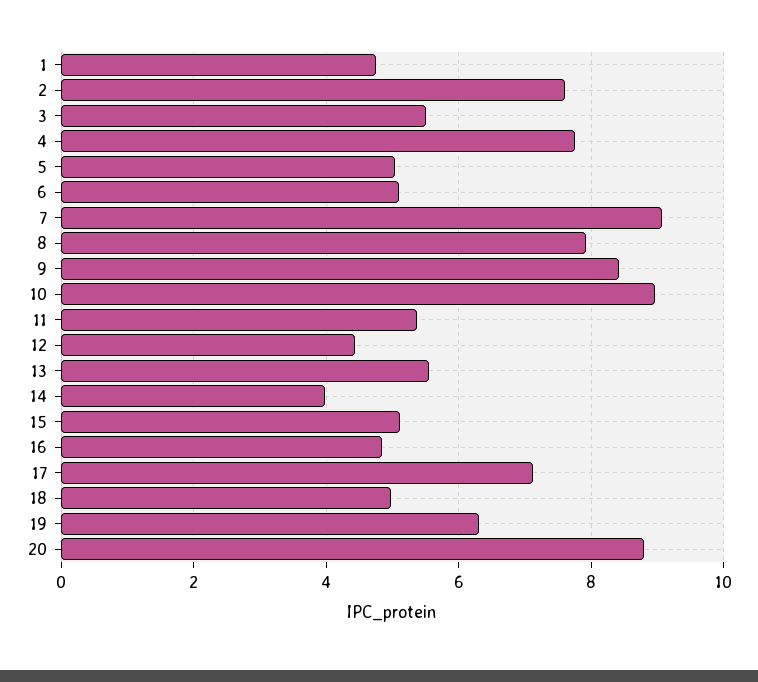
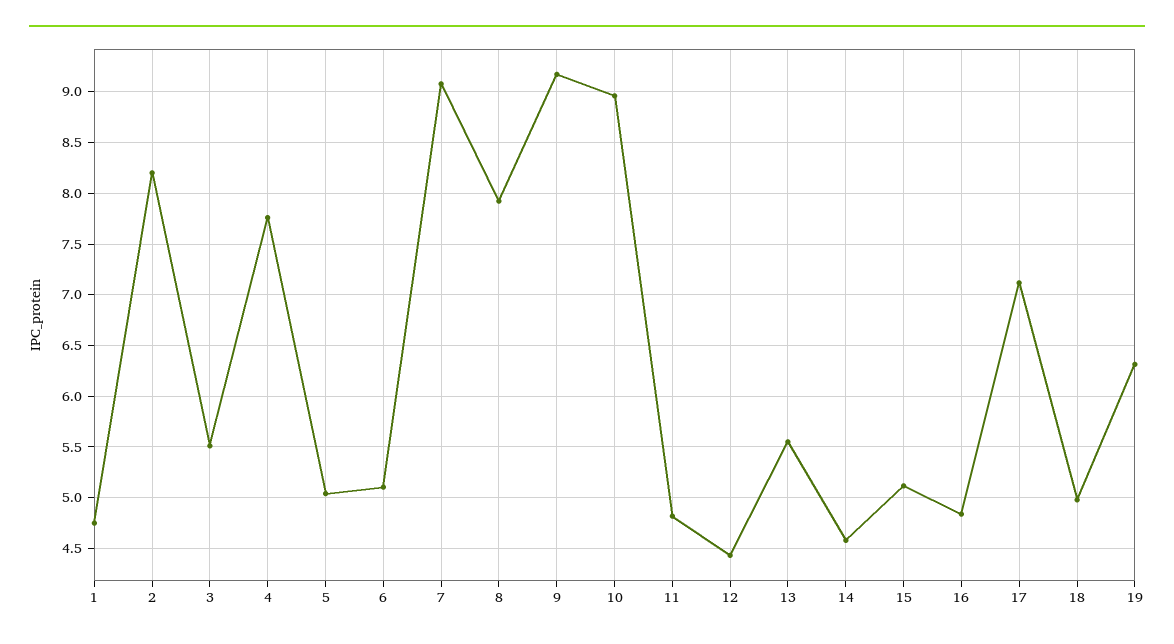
2: 7.6 -> 8.2
9: 8.4 -> 9.2
11: 5.4 -> 4.8
14: 4 -> 4.6
20: 8.8 -> none

